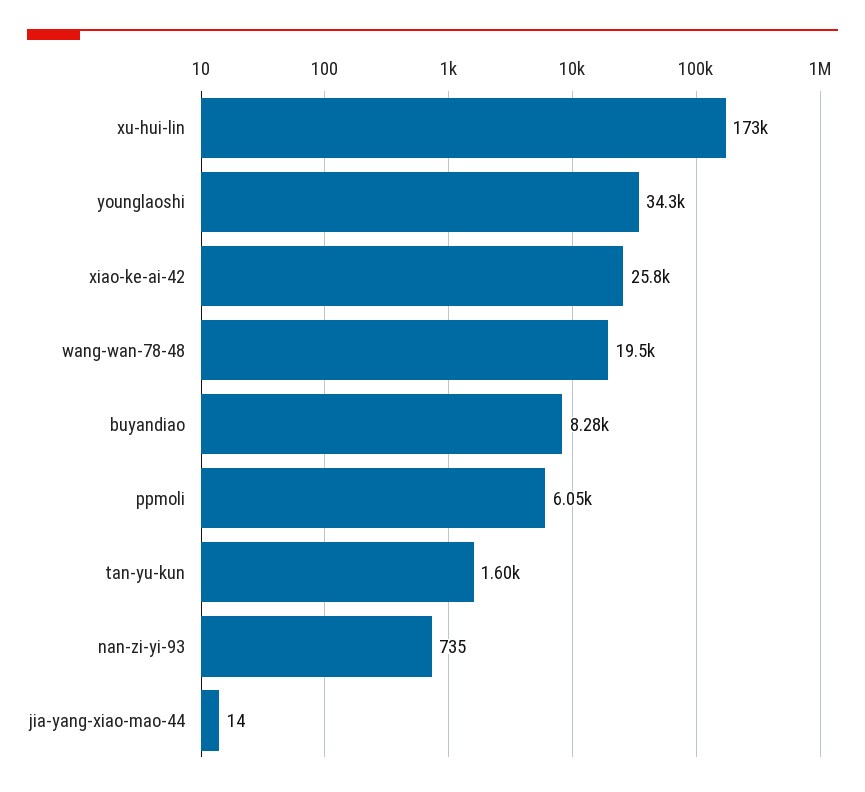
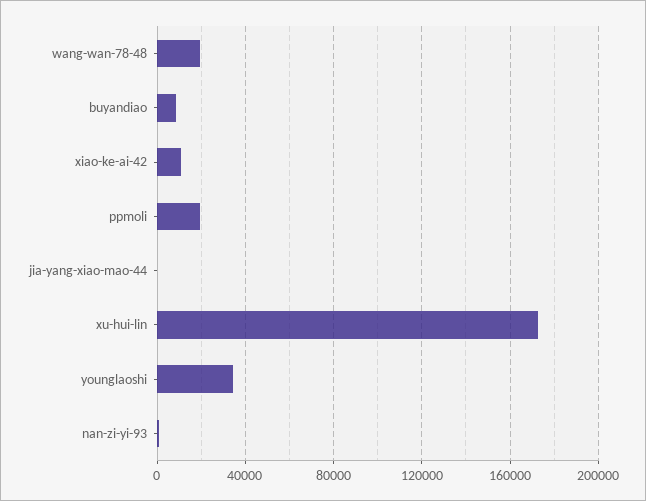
xiao-ke-ai-42: 25800 -> 10000
ppmoli: 6050 -> 20000
tan-yu-kun: 1600 -> none

